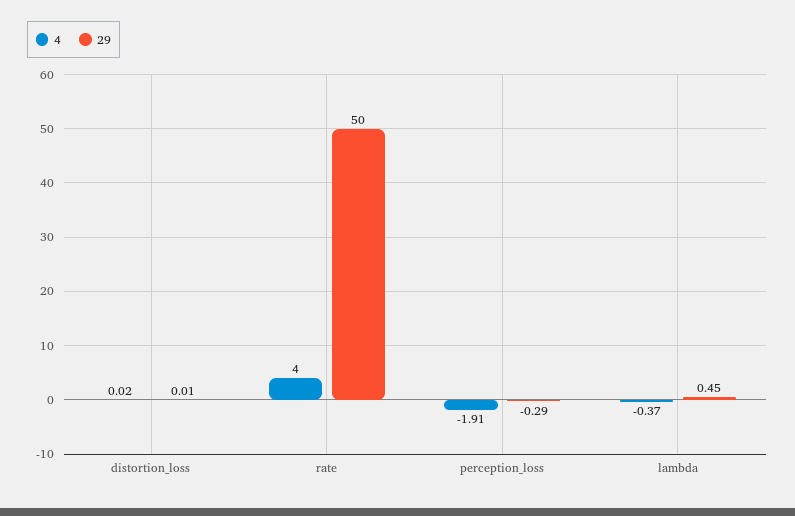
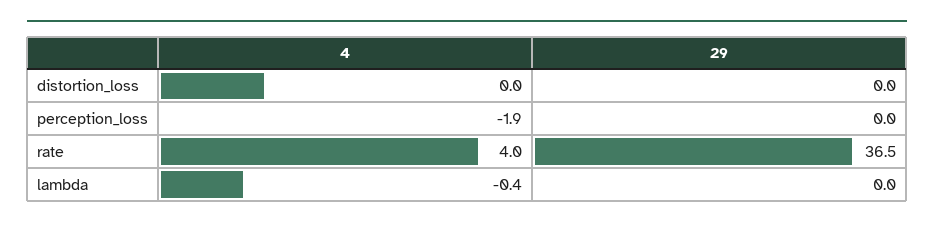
29, rate: 50 -> 36.5
29, perception_loss: -0.29 -> 0
29, lambda: 0.45 -> 0

